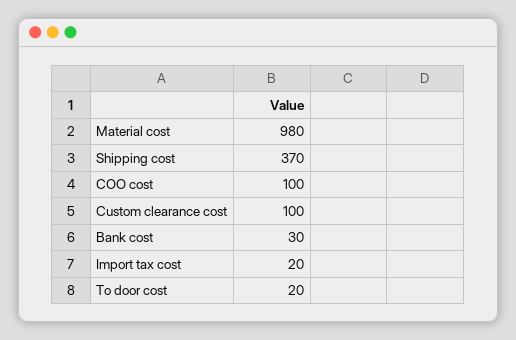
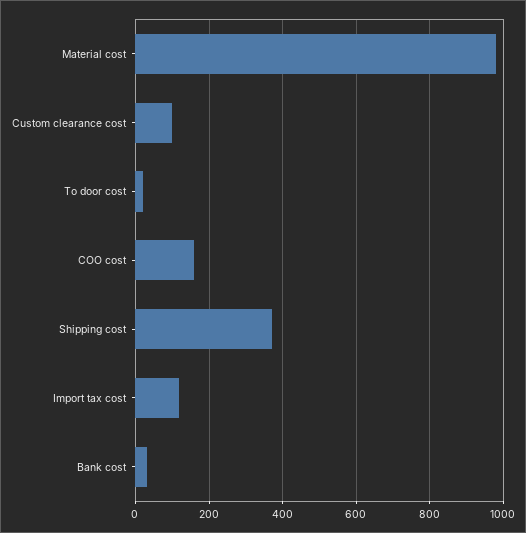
COO cost: 100 -> 160
Import tax cost: 20 -> 120

